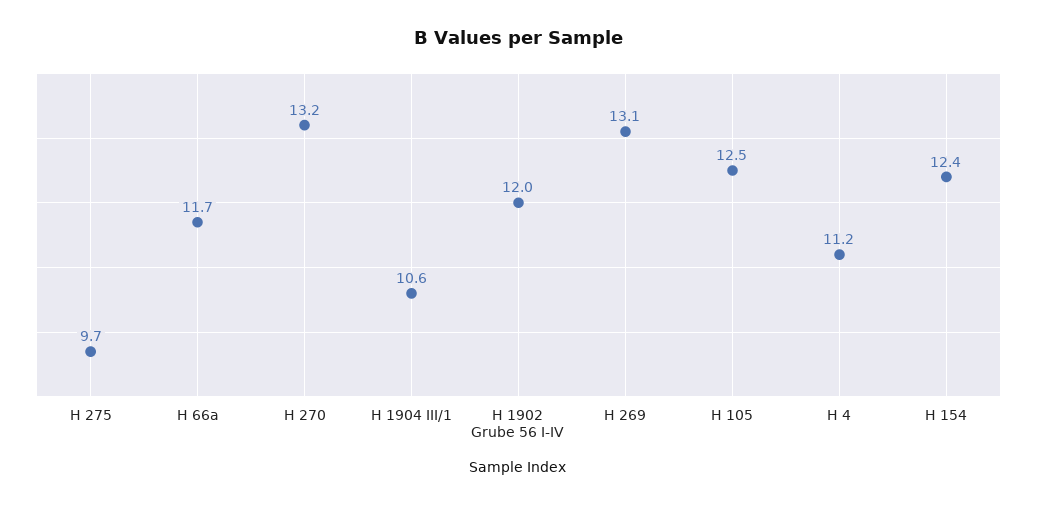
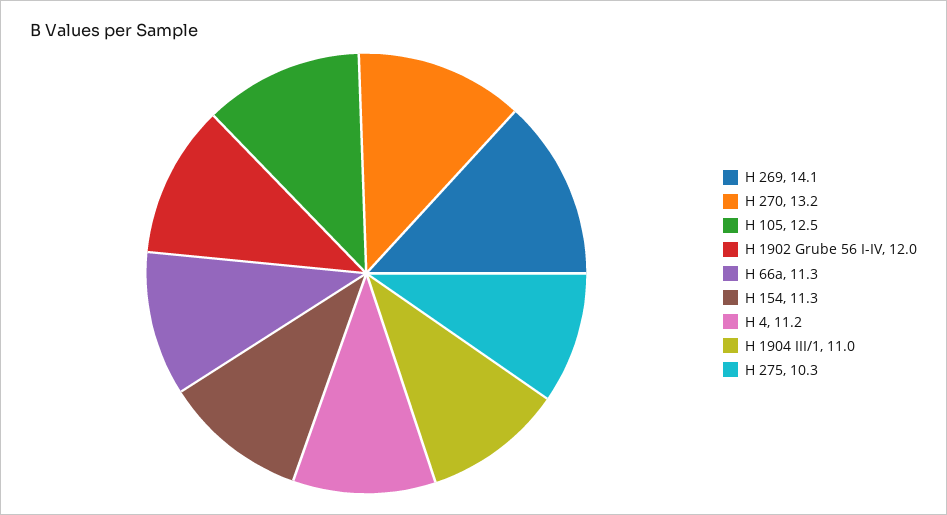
H 275: 9.7 -> 10.3
H 66a: 11.7 -> 11.3
H 1904 III/1: 10.6 -> 11
H 269: 13.1 -> 14.1
H 154: 12.4 -> 11.3

